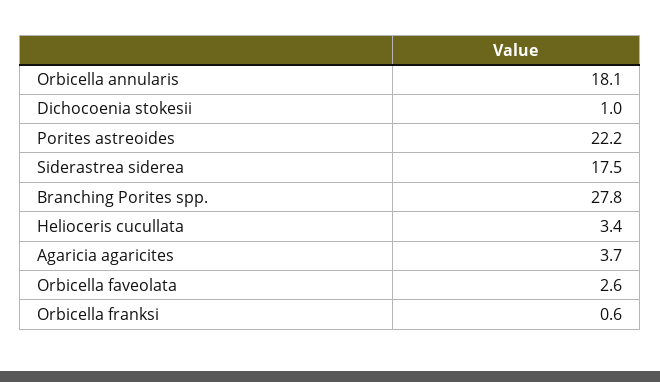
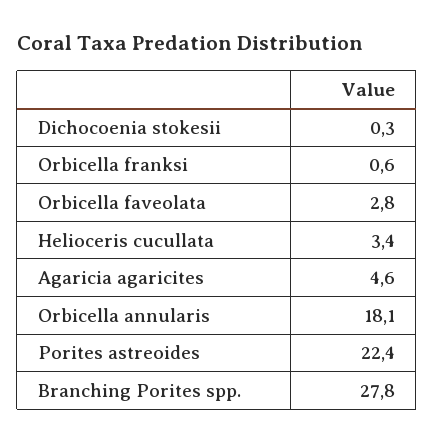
Dichocoenia stokesii: 1 -> 0.3
Porites astreoides: 22.2 -> 22.4
Siderastrea siderea: 17.5 -> none
Agaricia agaricites: 3.7 -> 4.6
Orbicella faveolata: 2.6 -> 2.8

